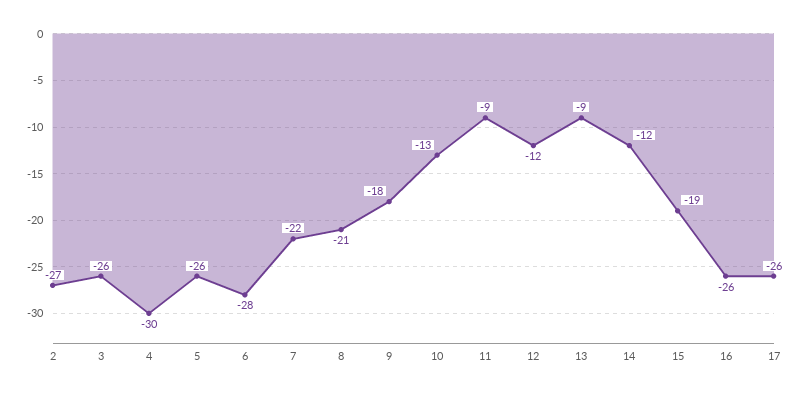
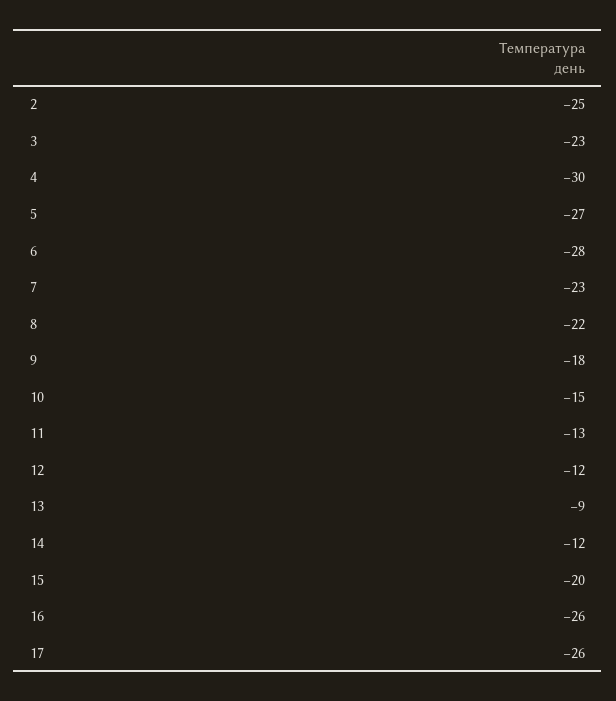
2: -27 -> -25
3: -26 -> -23
5: -26 -> -27
7: -22 -> -23
8: -21 -> -22
10: -13 -> -15
11: -9 -> -13
15: -19 -> -20

